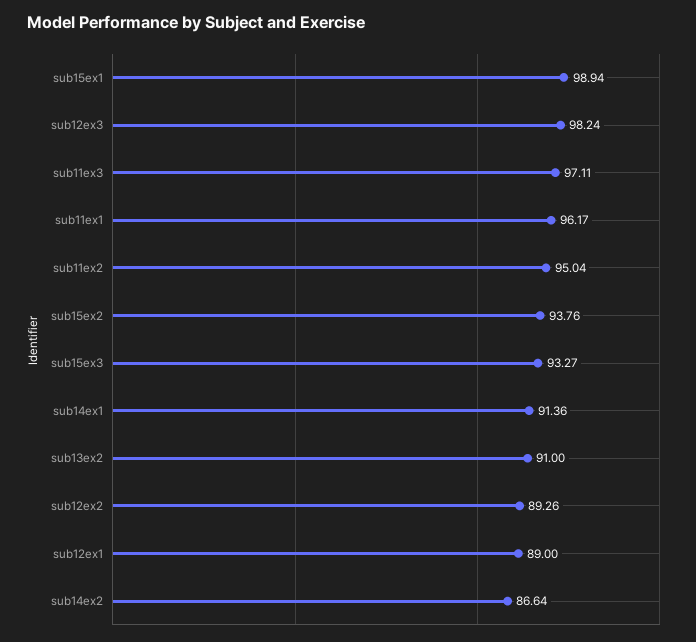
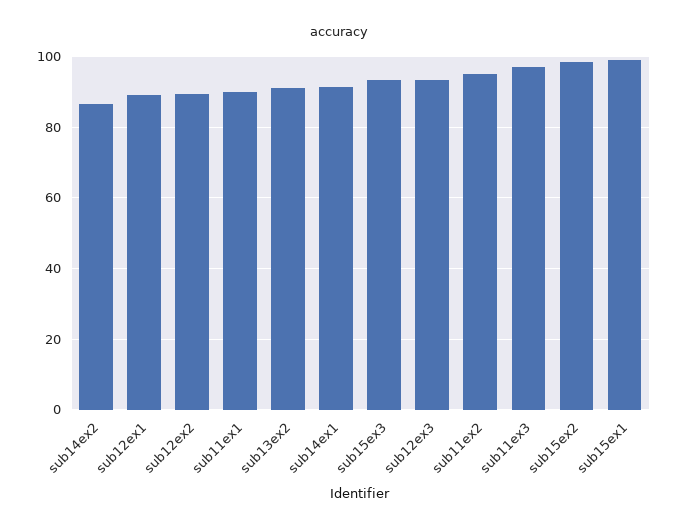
sub12ex3: 98.24 -> 94
sub11ex1: 96.17 -> 90
sub15ex2: 93.76 -> 98

